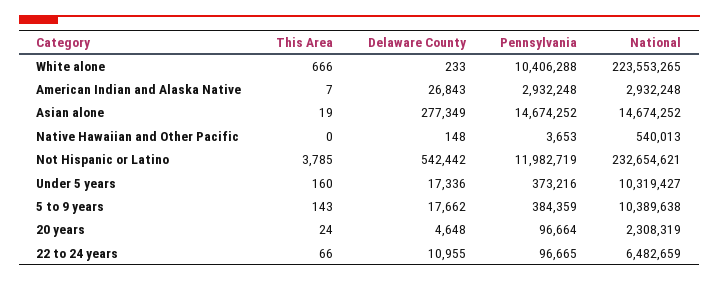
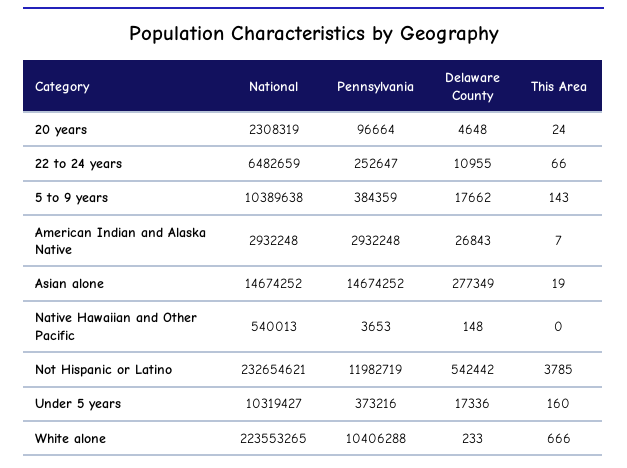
Pennsylvania, 22 to 24 years: 96665 -> 252647

